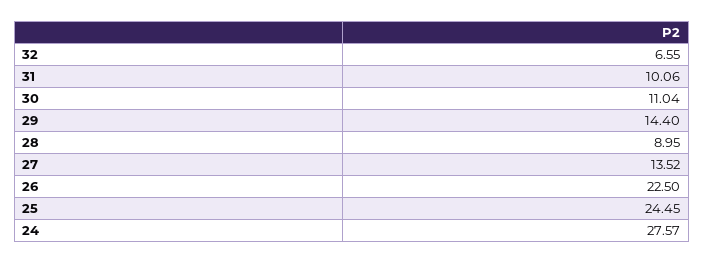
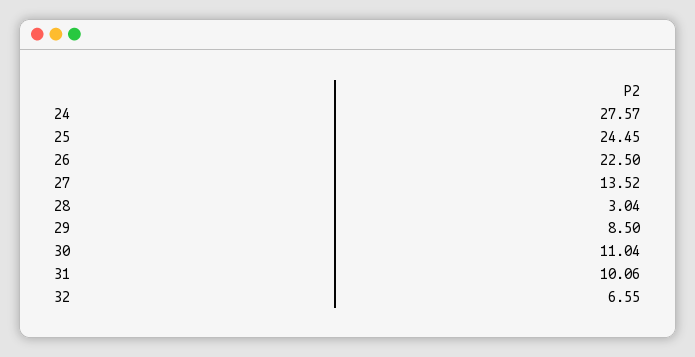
29: 14.4 -> 8.5
28: 8.95 -> 3.04

